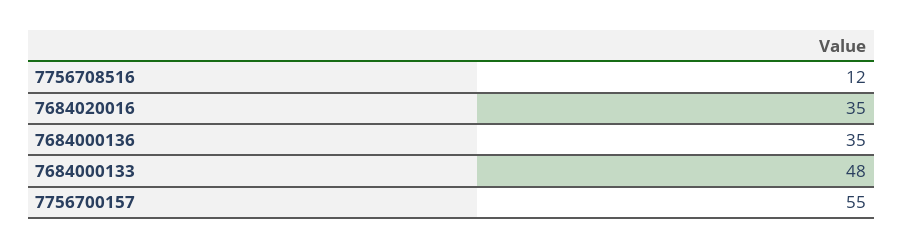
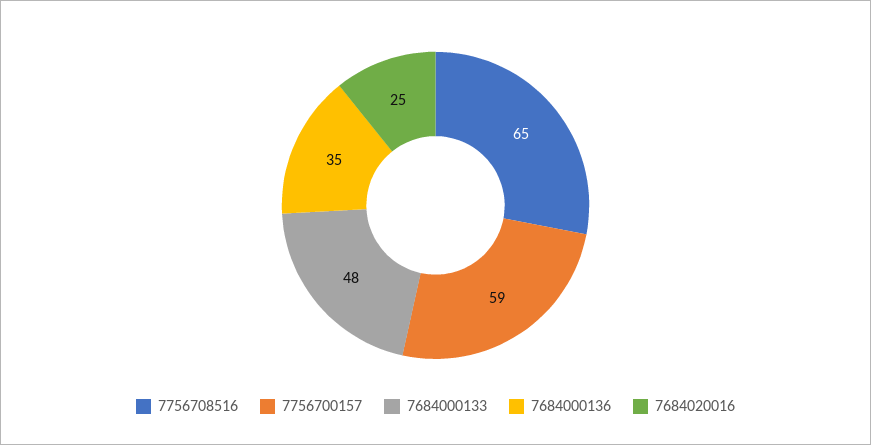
7756708516: 12 -> 65
7684020016: 35 -> 25
7756700157: 55 -> 59

